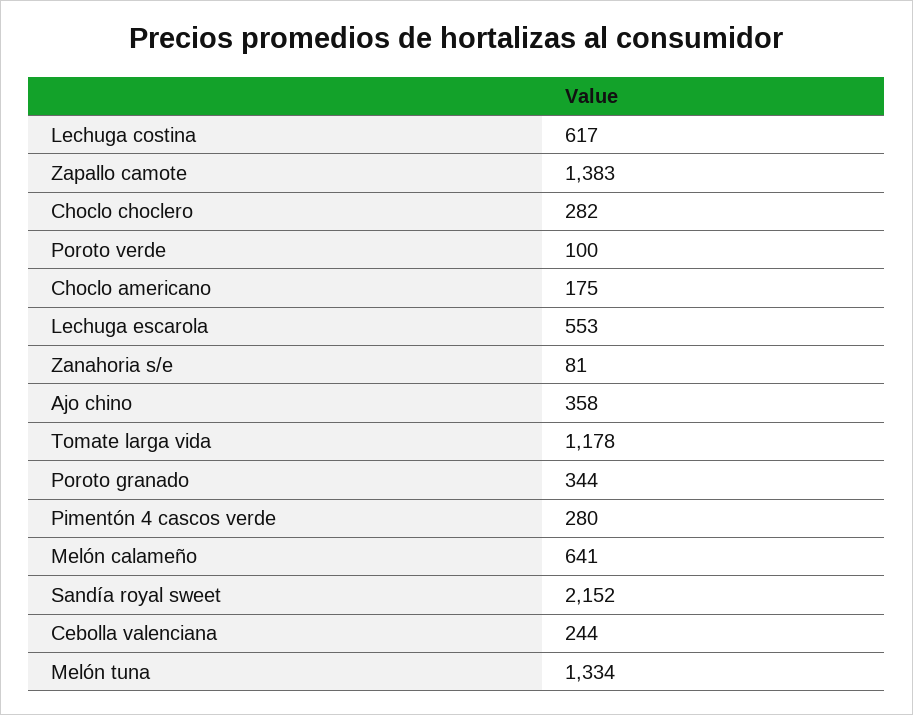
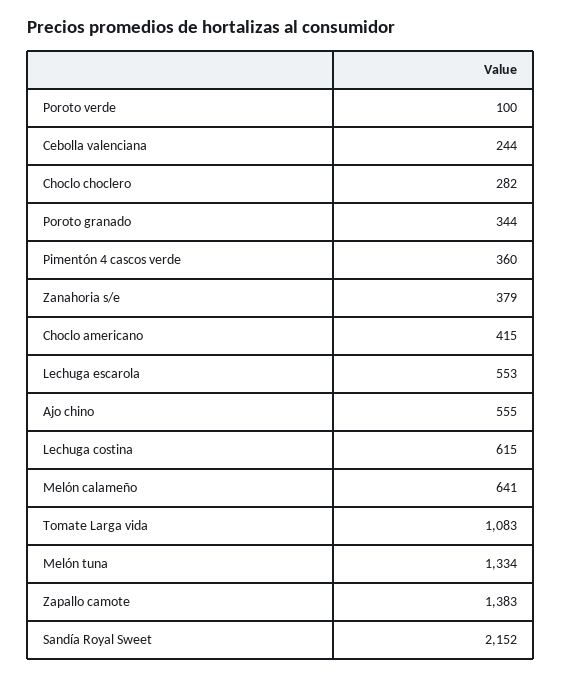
Lechuga costina: 617 -> 615
Choclo americano: 175 -> 415
Zanahoria s/e: 81 -> 379
Ajo chino: 358 -> 555
Tomate larga vida: 1178 -> 1083
Pimentón 4 cascos verde: 280 -> 360

